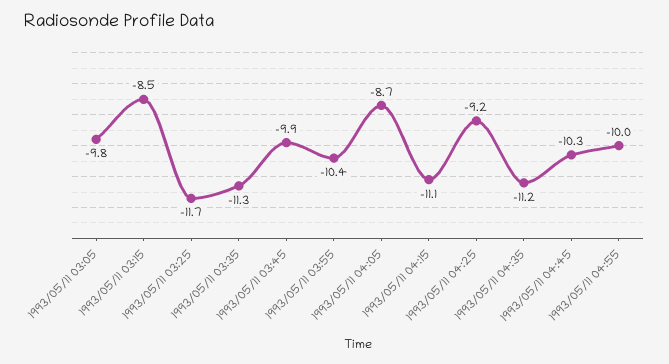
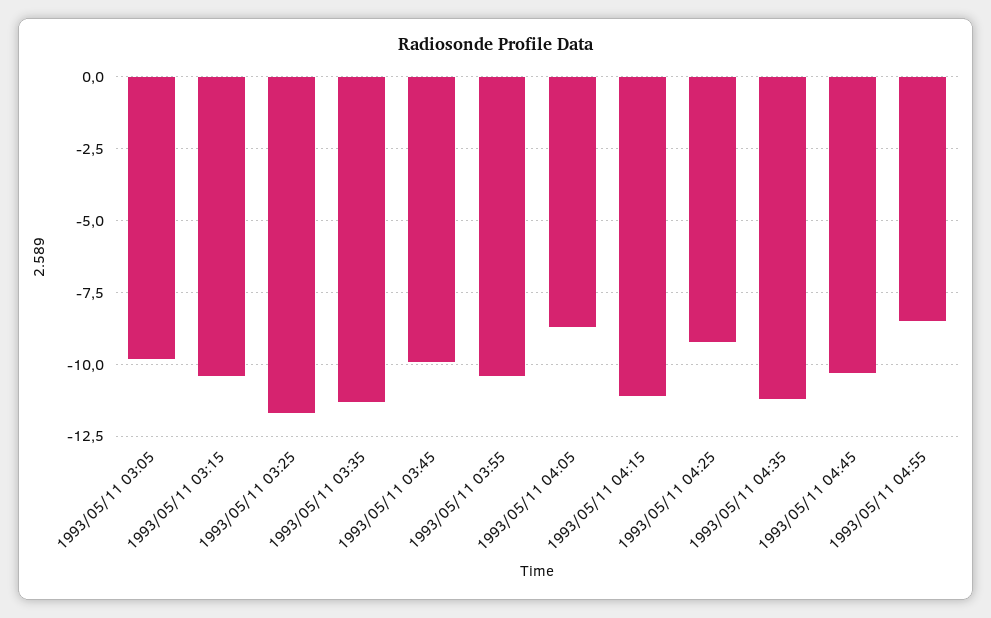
1993/05/11 03:15: -8.5 -> -10.5
1993/05/11 04:55: -10 -> -8.5

